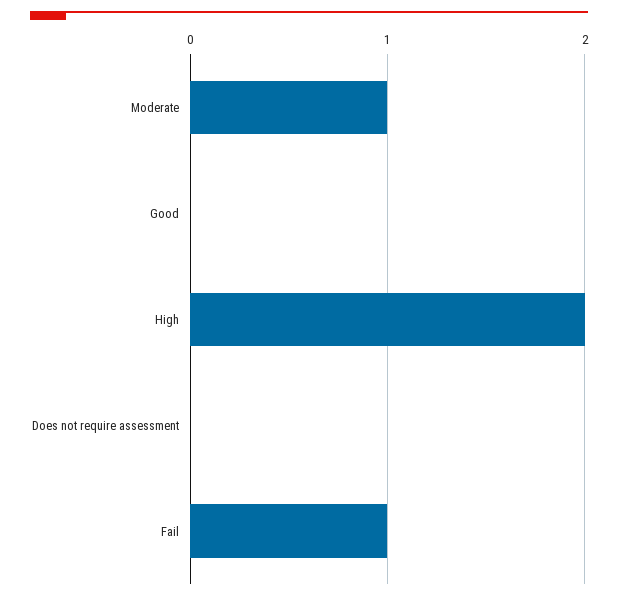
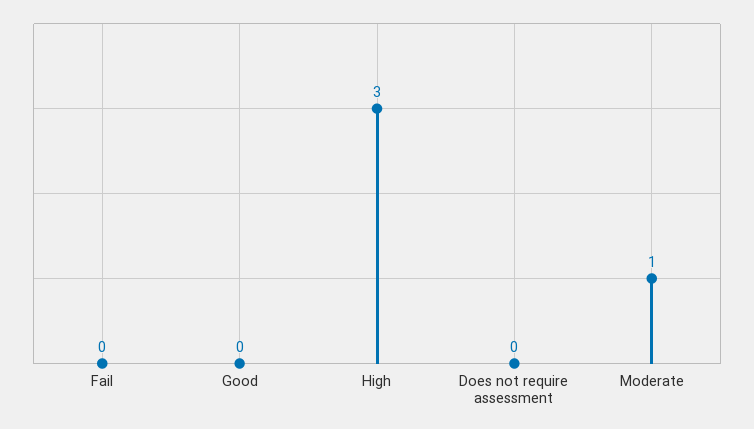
High: 2 -> 3
Fail: 1 -> 0

